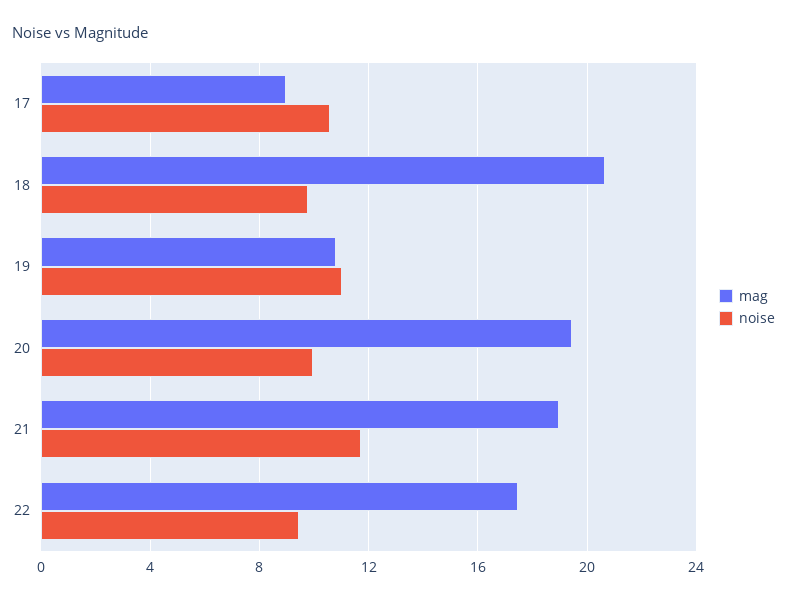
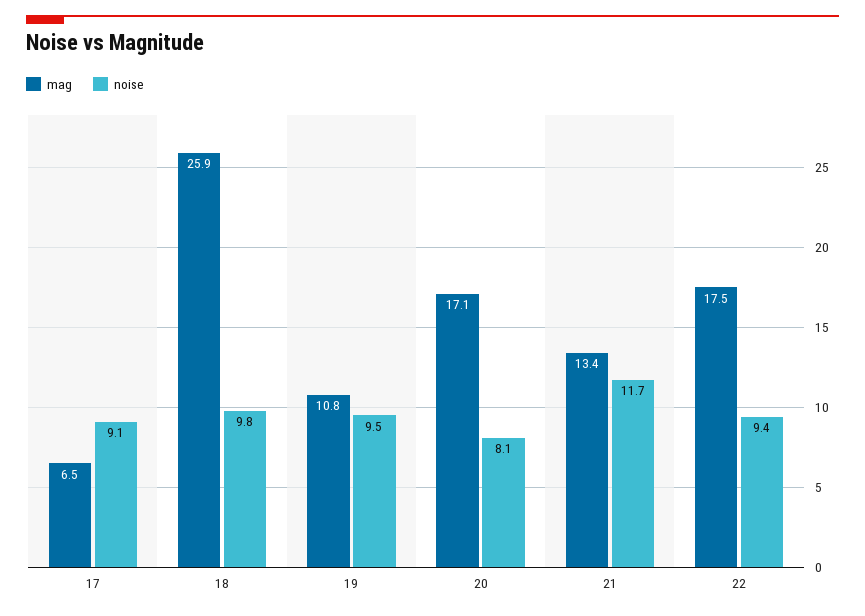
mag, 17: 9 -> 6.5
noise, 17: 10.5 -> 9.1
mag, 18: 20.5 -> 25.9
noise, 19: 11 -> 9.5
mag, 20: 19.5 -> 17.1
noise, 20: 10 -> 8.1
mag, 21: 19 -> 13.4

